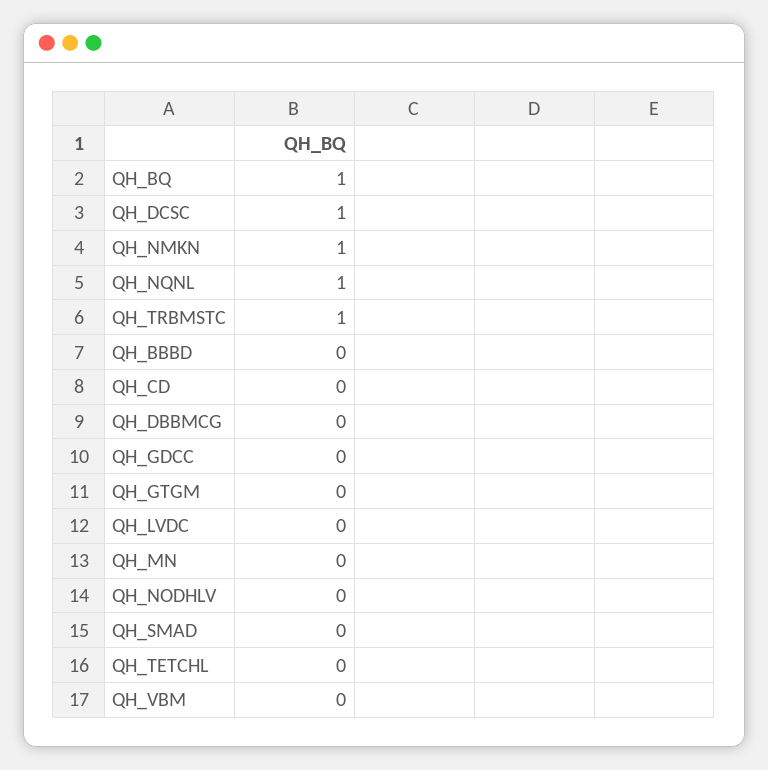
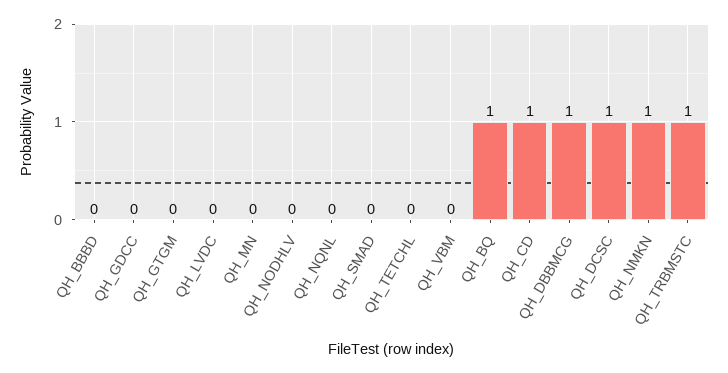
QH_NQNL: 1 -> 0
QH_CD: 0 -> 1
QH_DBBMCG: 0 -> 1

